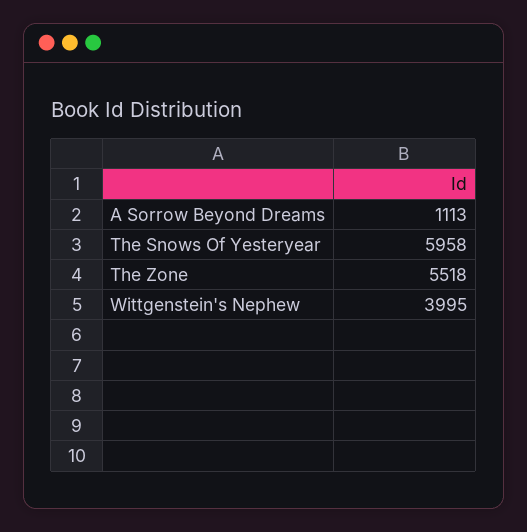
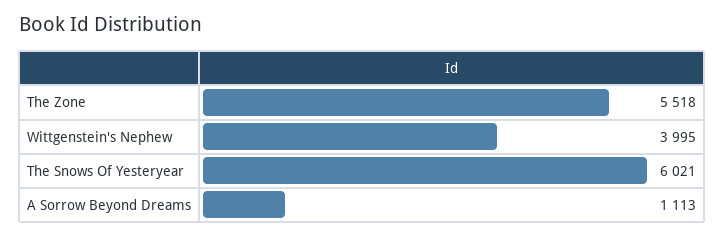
The Snows Of Yesteryear: 5958 -> 6021

